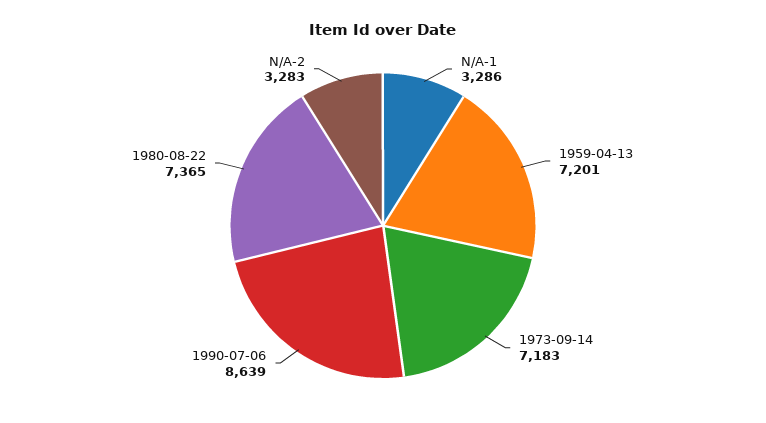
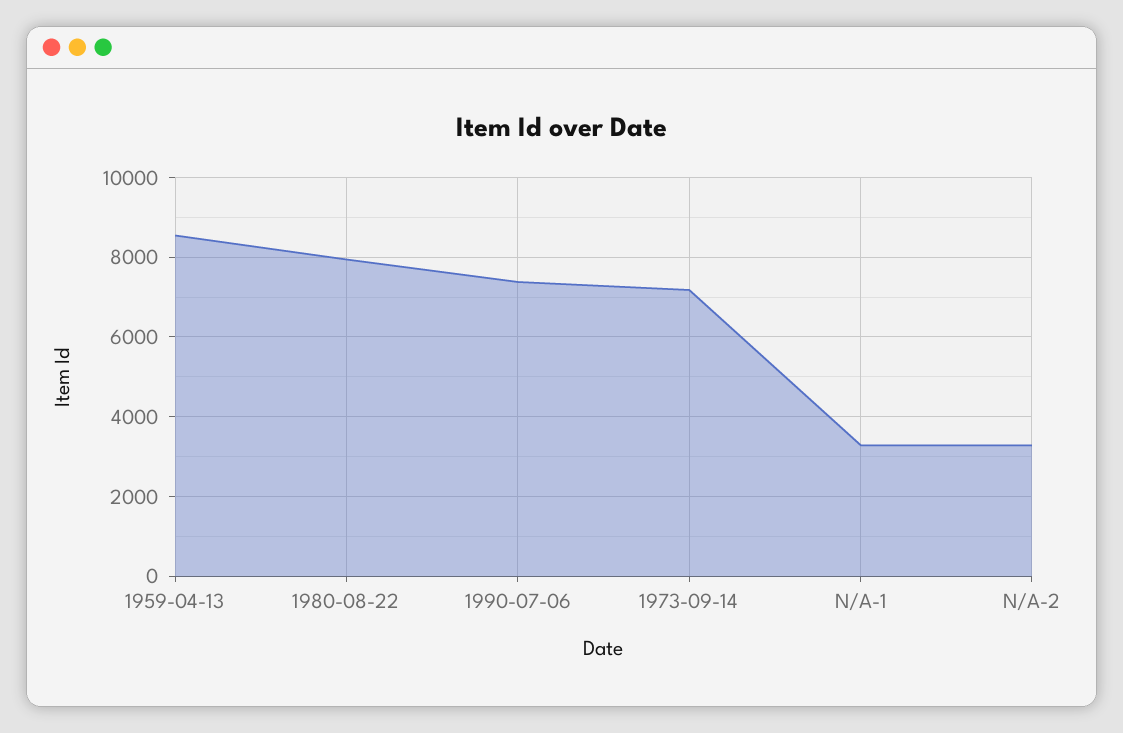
1959-04-13: 7201 -> 8600
1990-07-06: 8639 -> 7400
1980-08-22: 7365 -> 8000

